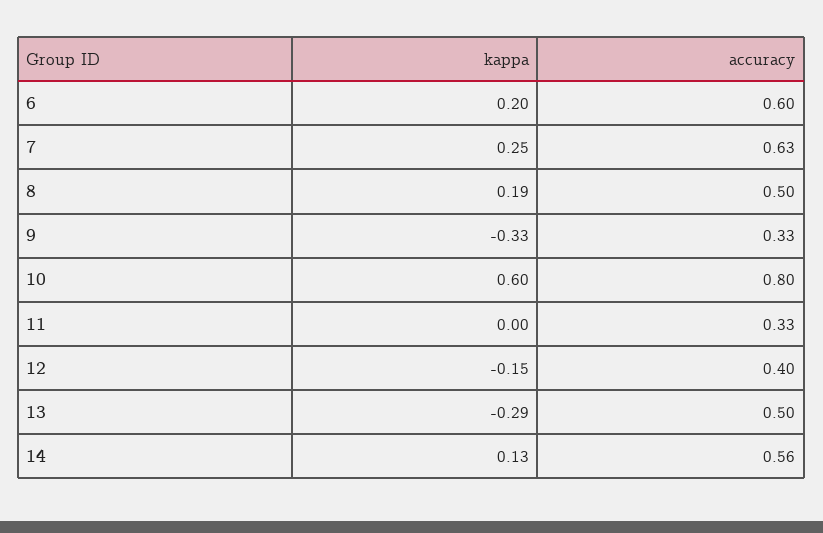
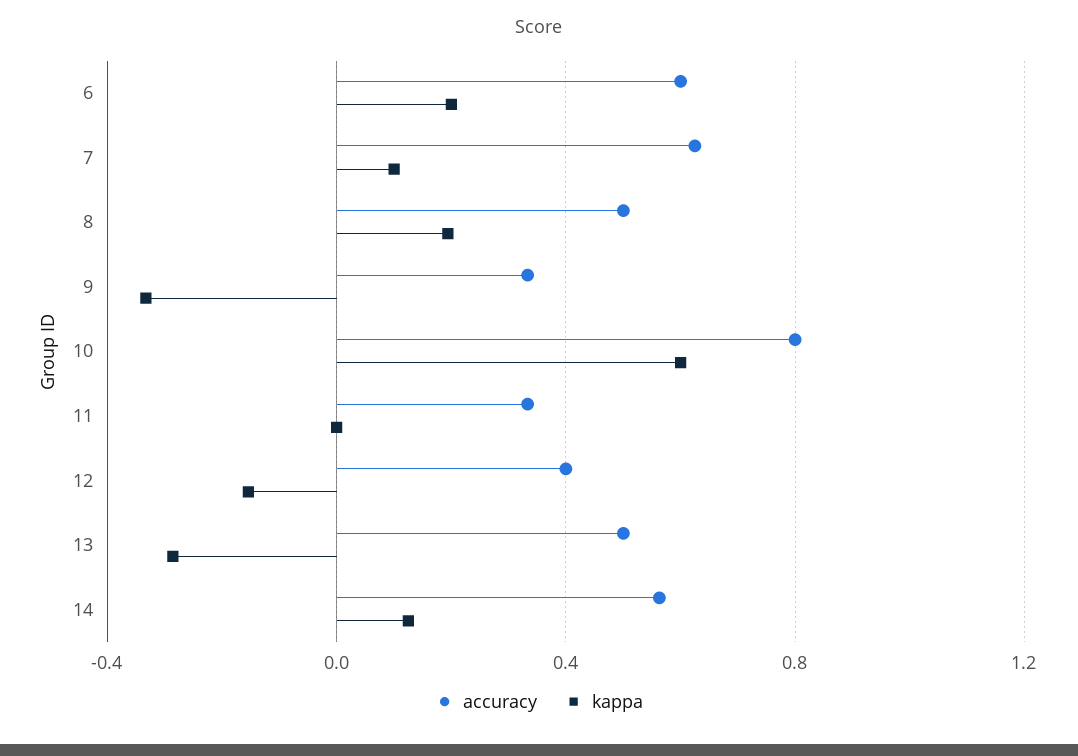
kappa, 7: 0.25 -> 0.1

